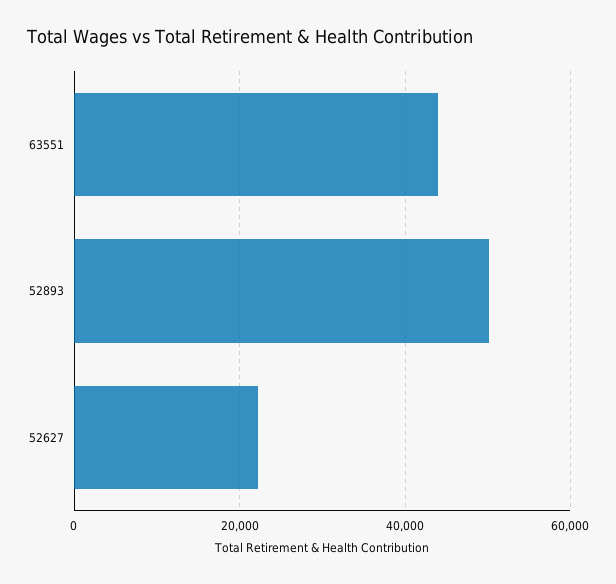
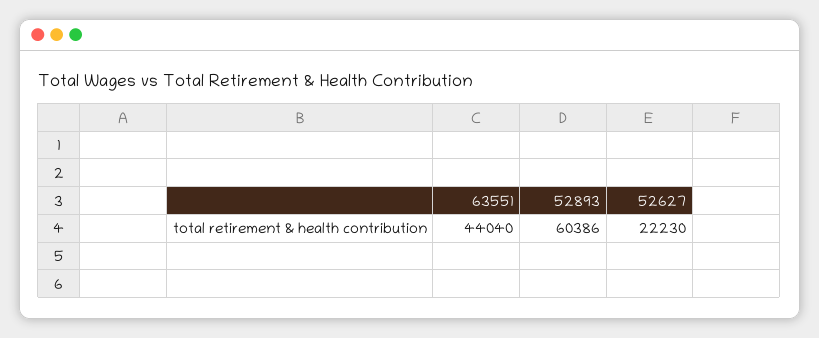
52893: 50000 -> 60386

